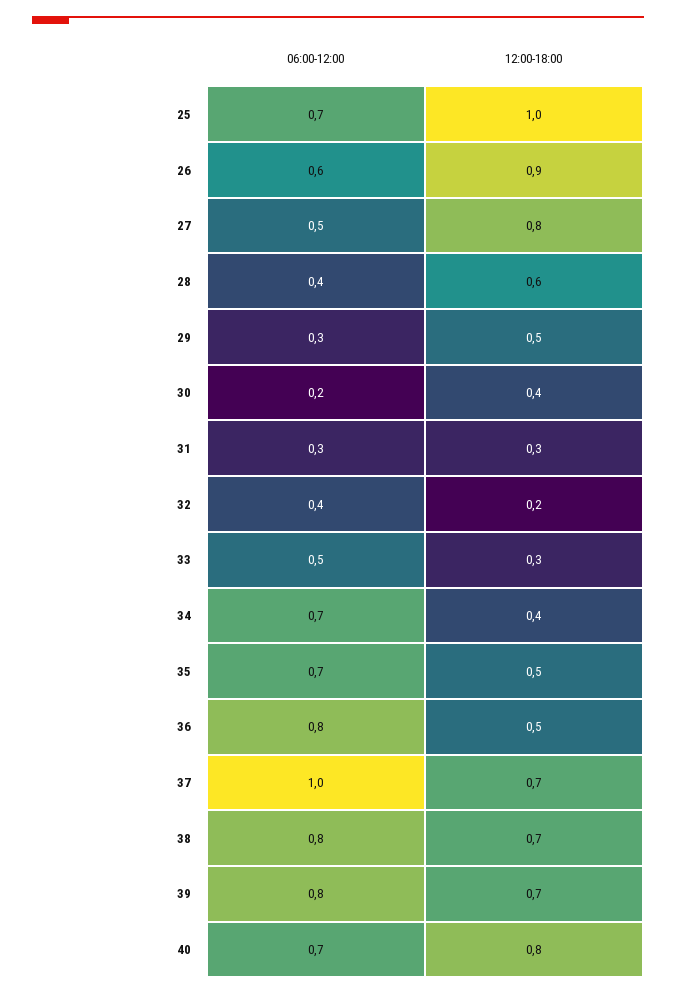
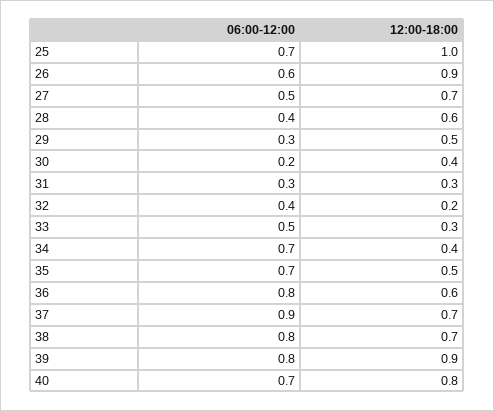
12:00-18:00, 27: 0.8 -> 0.7
12:00-18:00, 36: 0.5 -> 0.6
06:00-12:00, 37: 1 -> 0.9
12:00-18:00, 39: 0.7 -> 0.9

